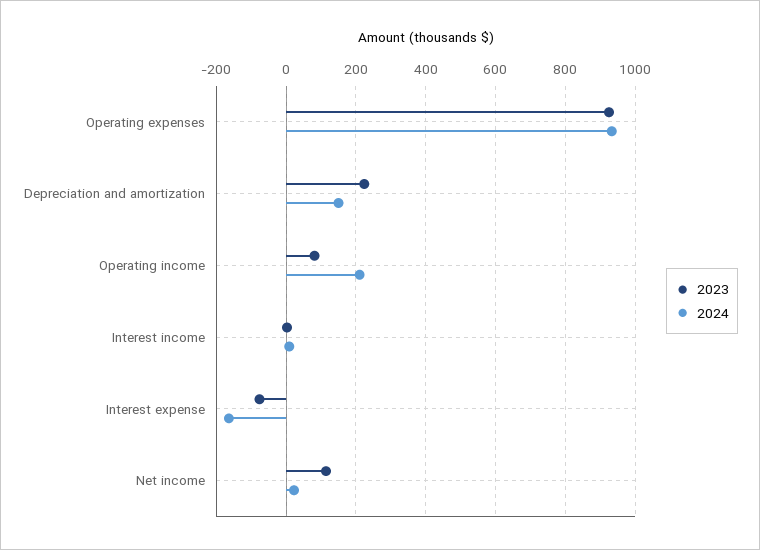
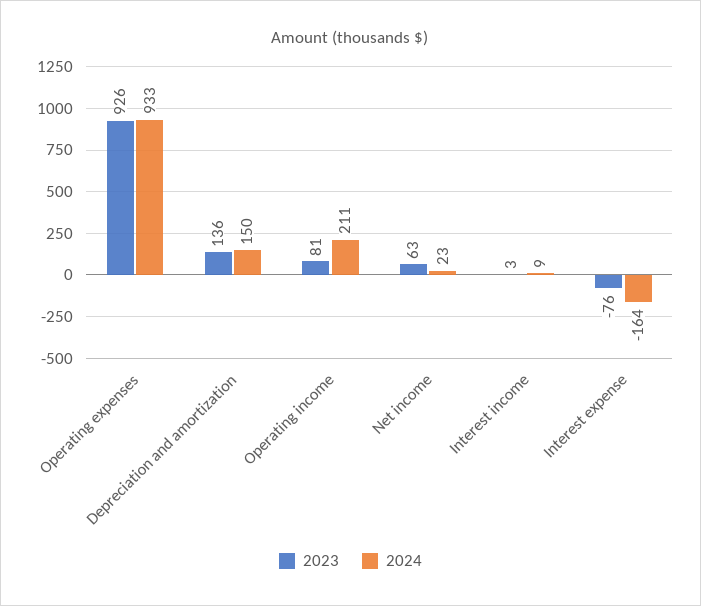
2023, Depreciation and amortization: 220 -> 136
2023, Net income: 120 -> 63

